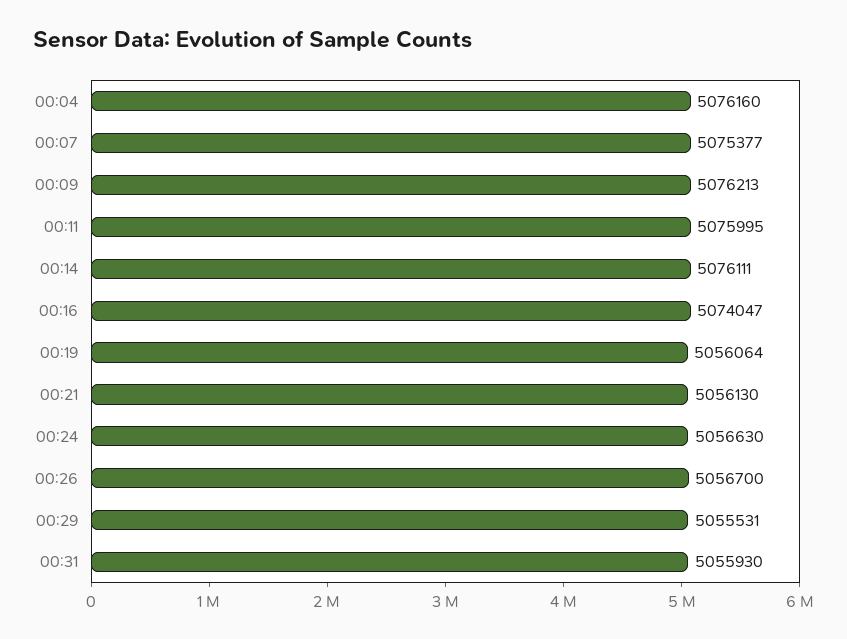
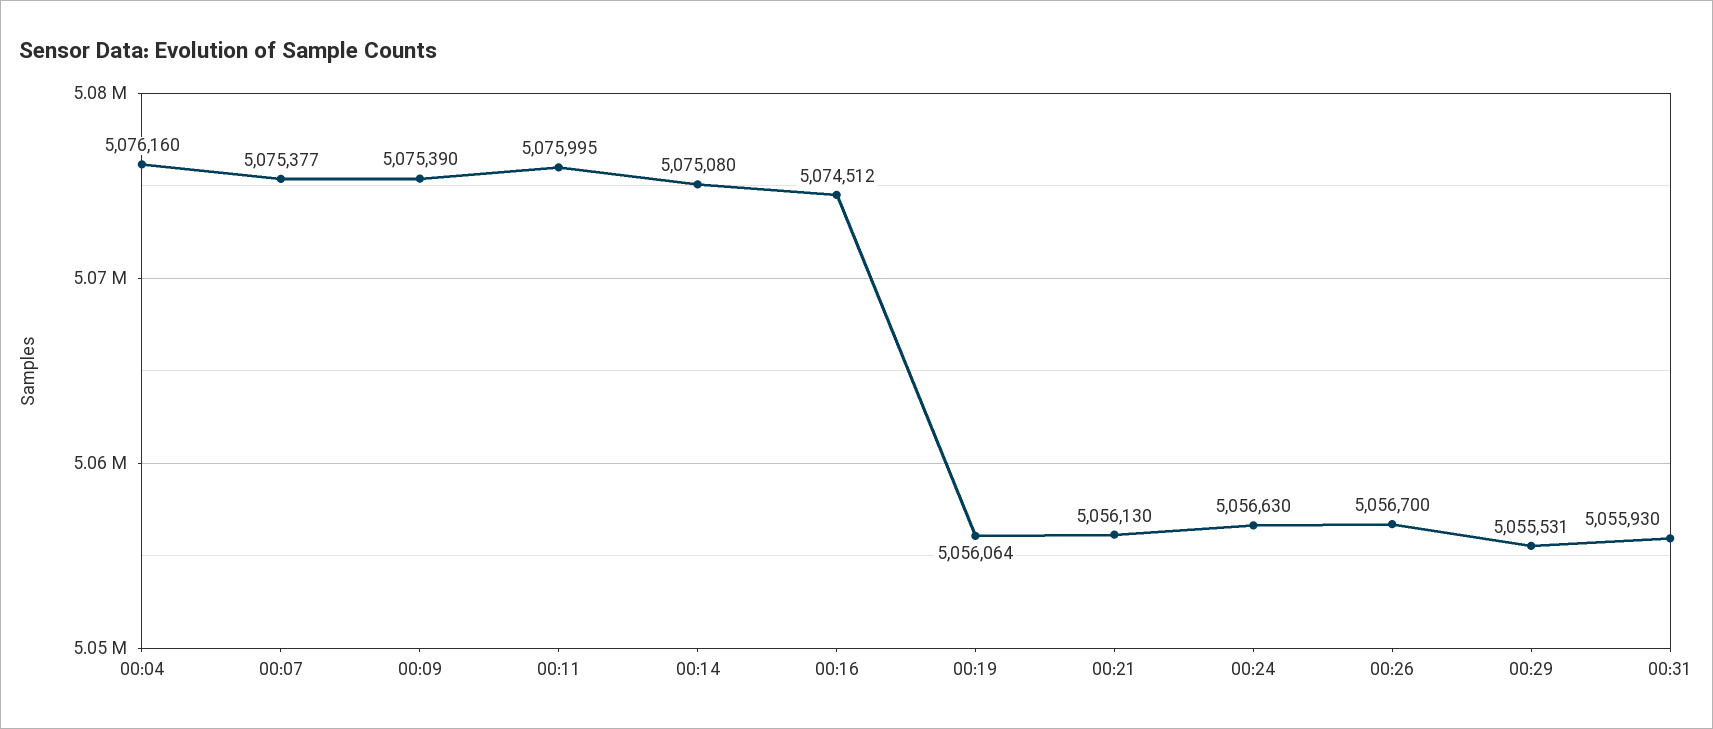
00:09: 5076213 -> 5075390
00:14: 5076111 -> 5075080
00:16: 5074047 -> 5074512

